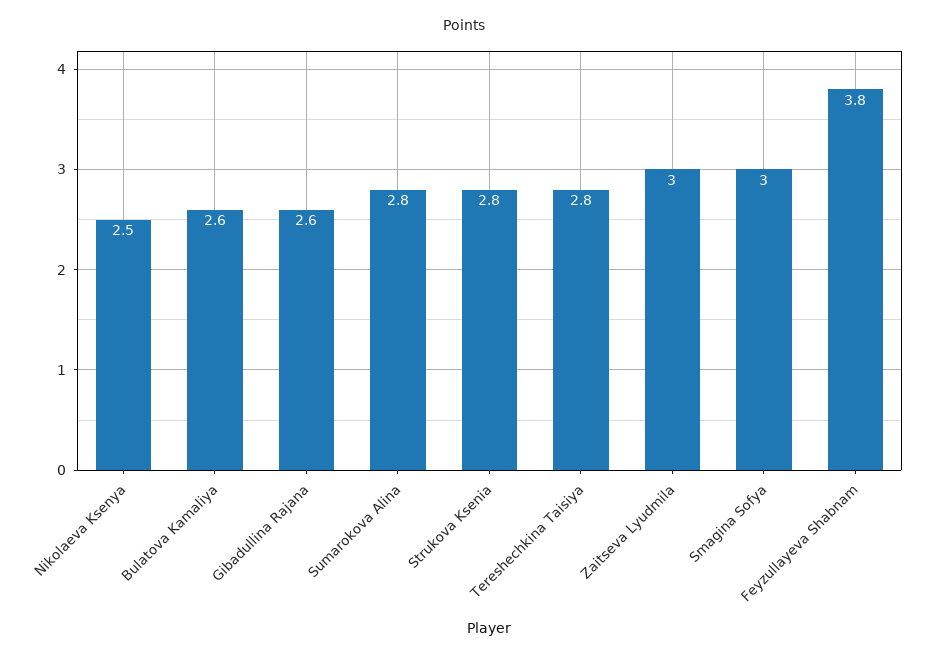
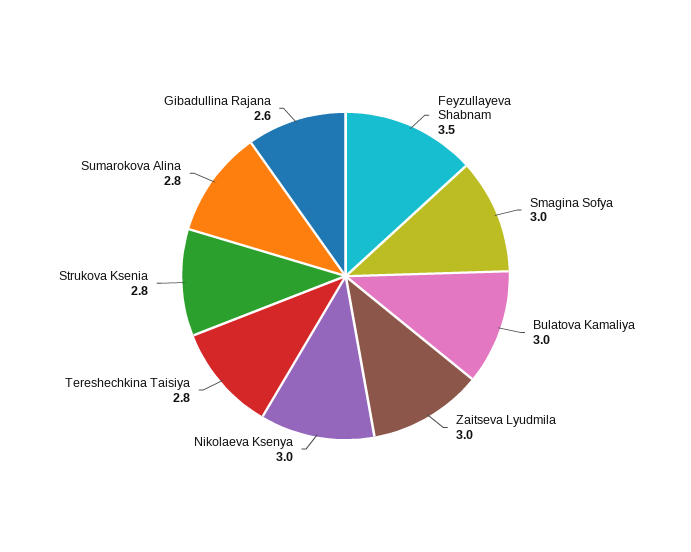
Nikolaeva Ksenya: 2.5 -> 3
Bulatova Kamaliya: 2.6 -> 3
Feyzullayeva Shabnam: 3.8 -> 3.5

